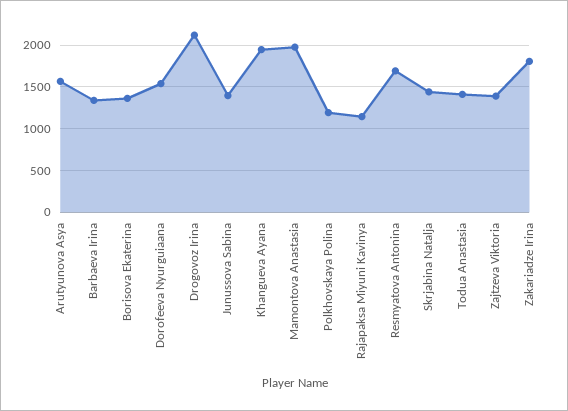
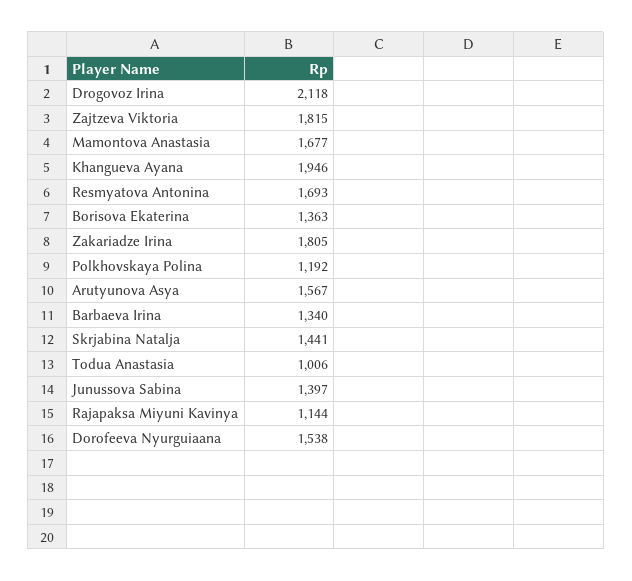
Mamontova Anastasia: 2000 -> 1677
Todua Anastasia: 1400 -> 1006
Zajtzeva Viktoria: 1400 -> 1815

